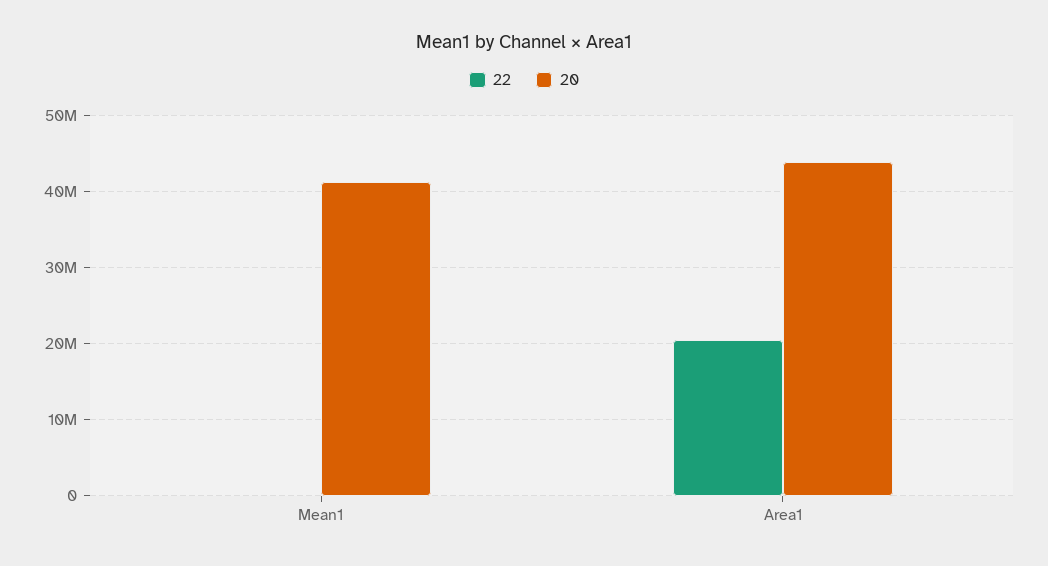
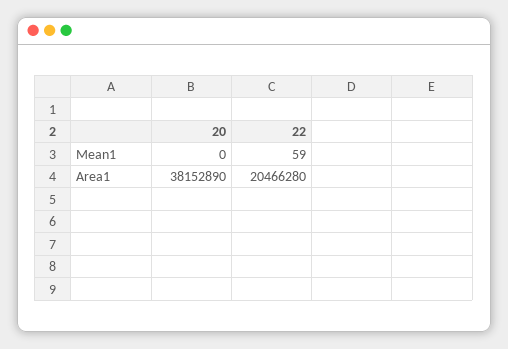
20, Mean1: 41000000 -> 0
20, Area1: 44000000 -> 38152890

